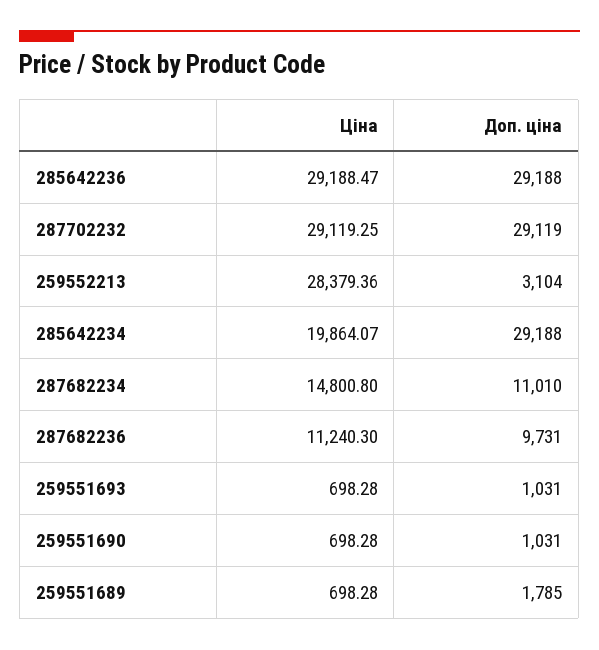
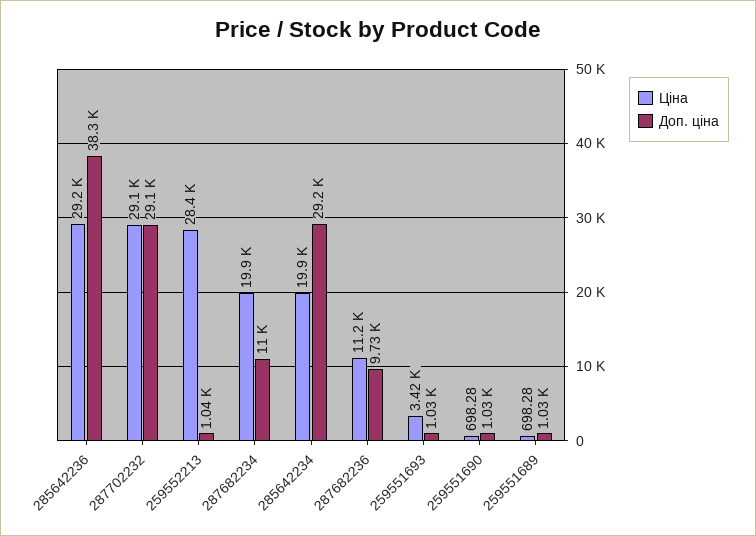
Доп. ціна, 285642236: 29188 -> 38300
Доп. ціна, 259552213: 3104 -> 1040
Ціна, 287682234: 14800.8 -> 19900
Ціна, 259551693: 698.28 -> 3420
Доп. ціна, 259551689: 1785 -> 1030

